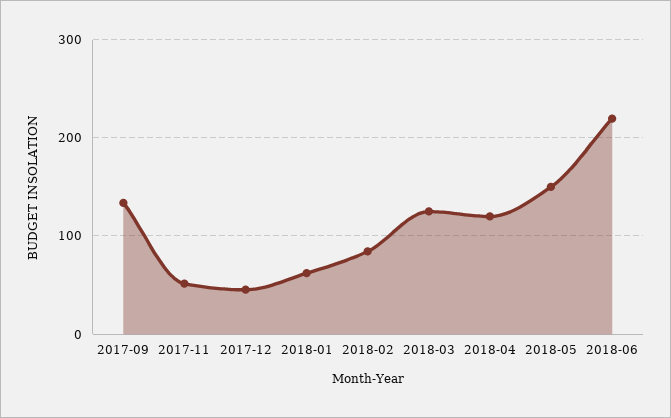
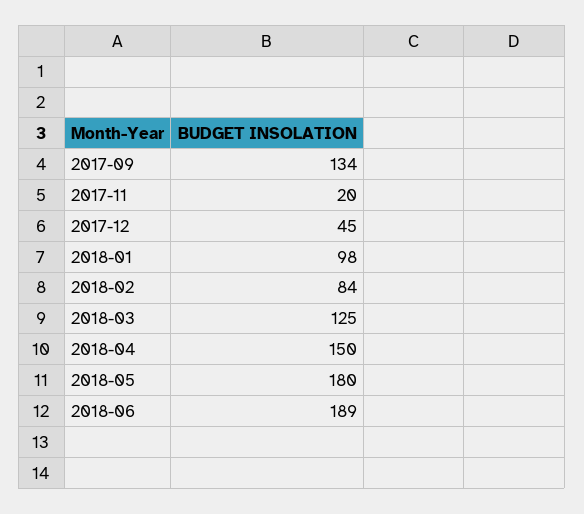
2017-11: 50 -> 20
2018-01: 60 -> 98
2018-04: 120 -> 150
2018-05: 150 -> 180
2018-06: 220 -> 189

